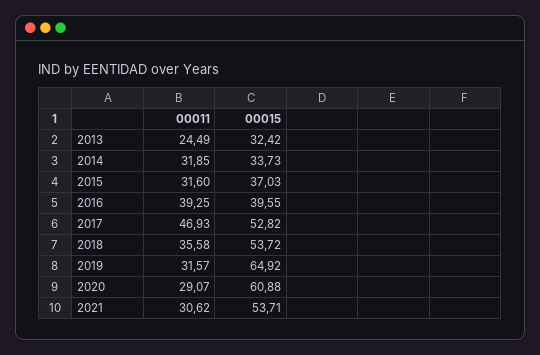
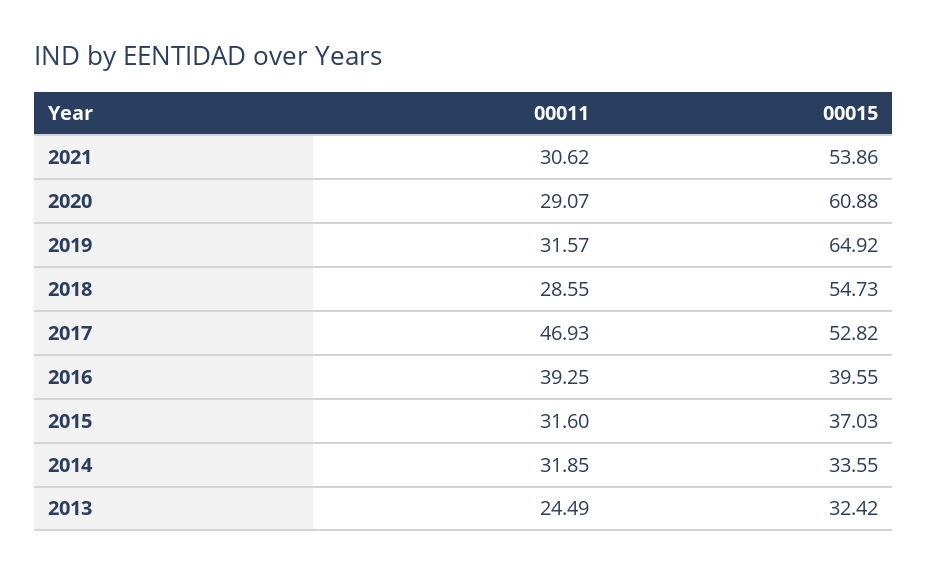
00015, 2014: 33.73 -> 33.55
00011, 2018: 35.58 -> 28.55
00015, 2018: 53.72 -> 54.73
00015, 2021: 53.71 -> 53.86

